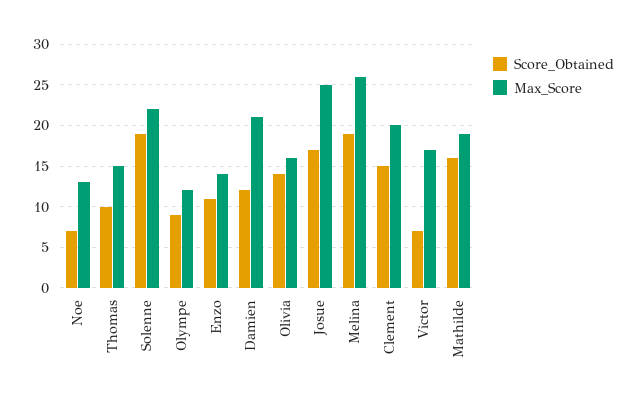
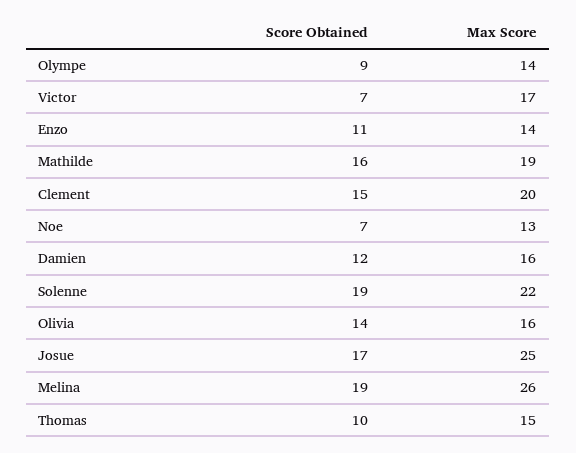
Max_Score, Olympe: 12 -> 14
Max_Score, Damien: 21 -> 16

